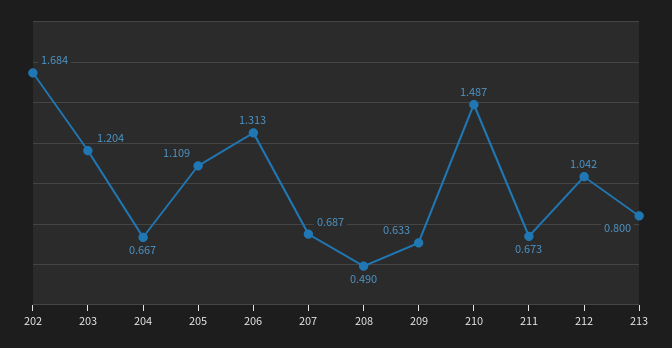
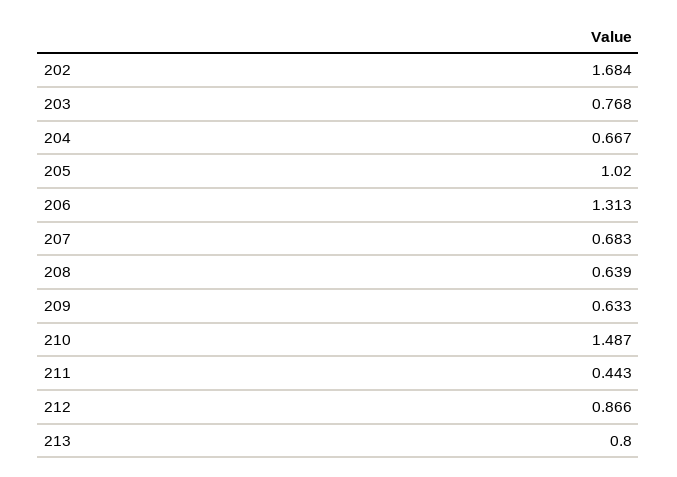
203: 1.204 -> 0.768
205: 1.109 -> 1.02
207: 0.687 -> 0.683
208: 0.49 -> 0.639
211: 0.673 -> 0.443
212: 1.042 -> 0.866

